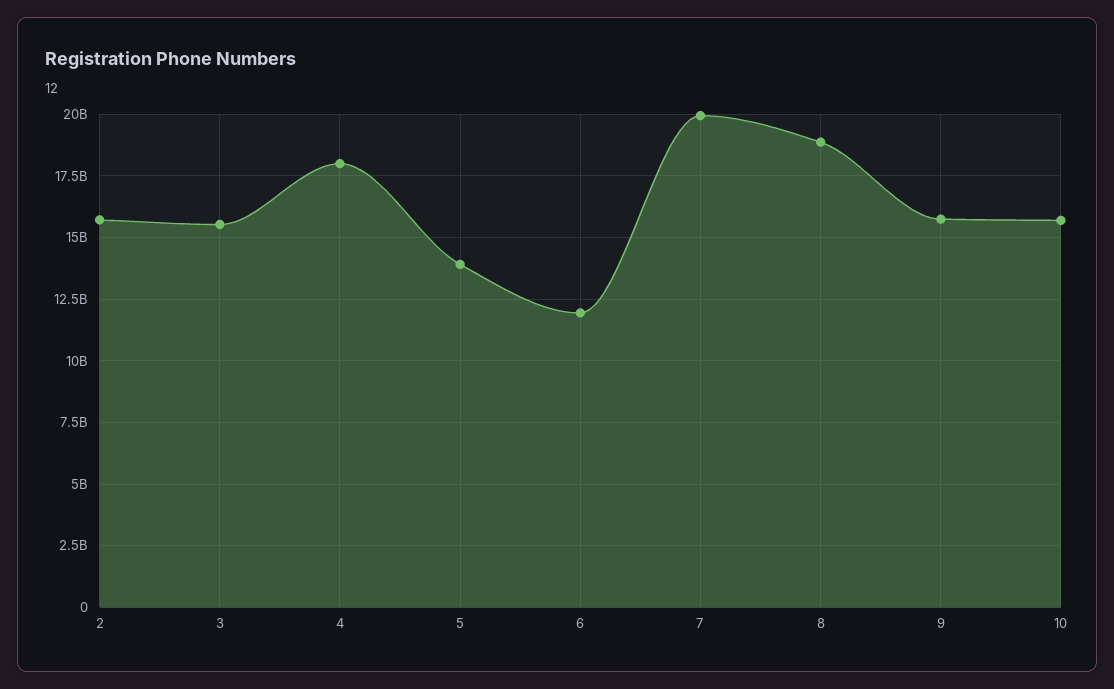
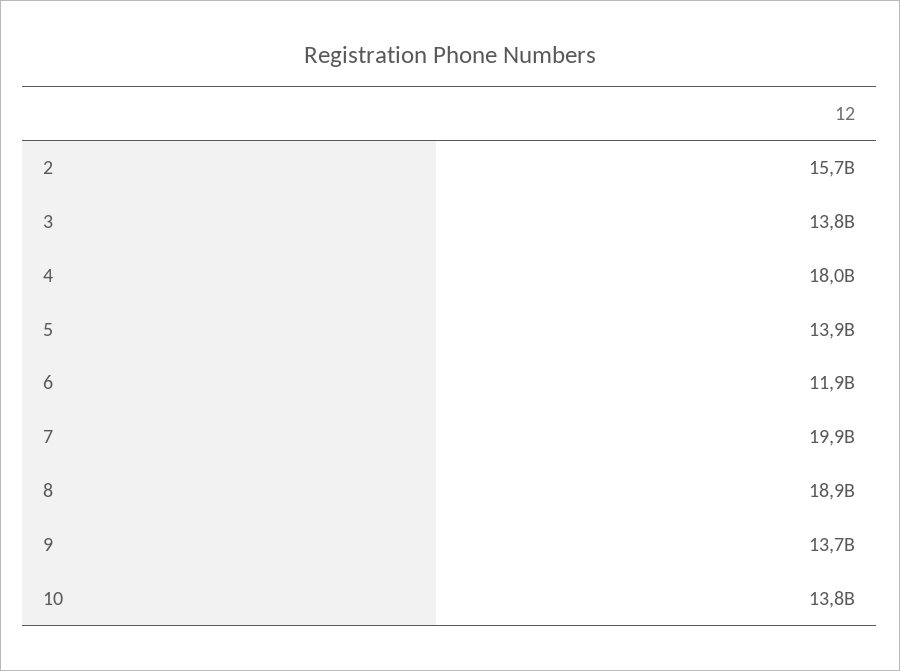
3: 15500000000 -> 13800000000
9: 15750000000 -> 13700000000
10: 15750000000 -> 13800000000

